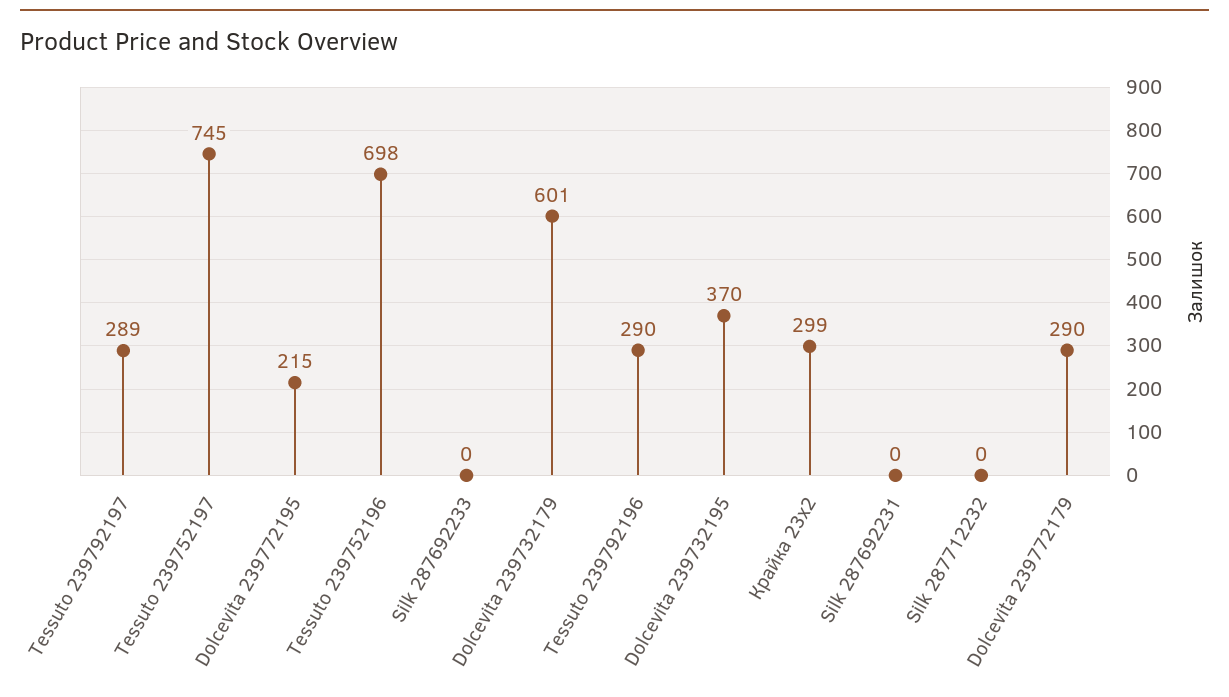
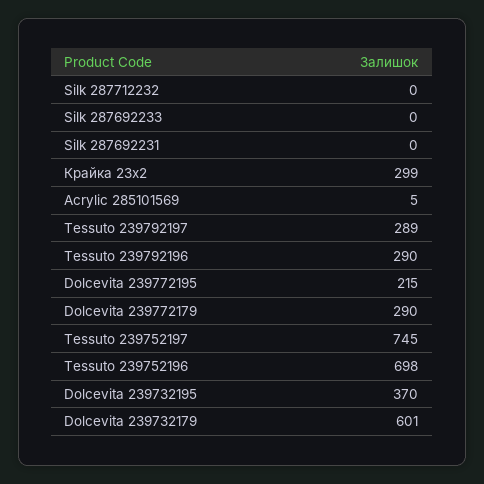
Acrylic 285101569: none -> 5

